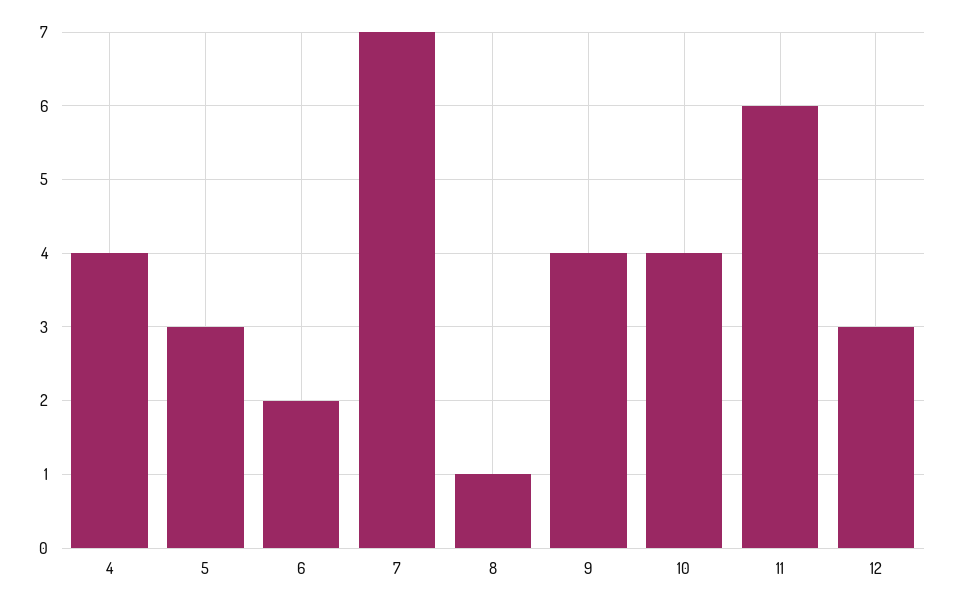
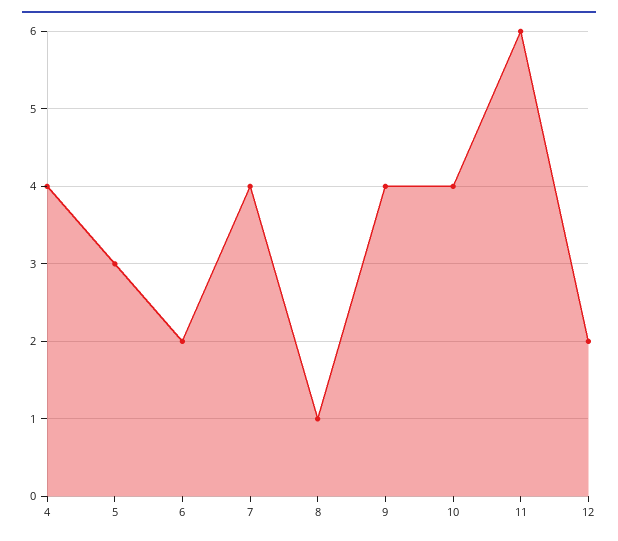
7: 7 -> 4
12: 3 -> 2

